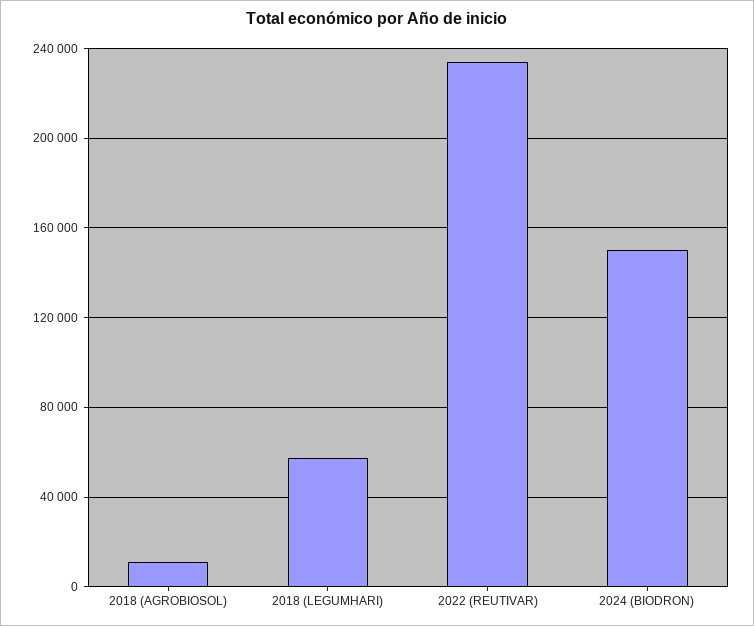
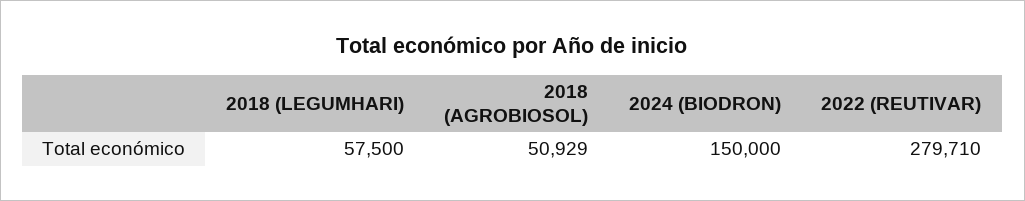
2018 (AGROBIOSOL): 10000 -> 50929
2022 (REUTIVAR): 235000 -> 279710

